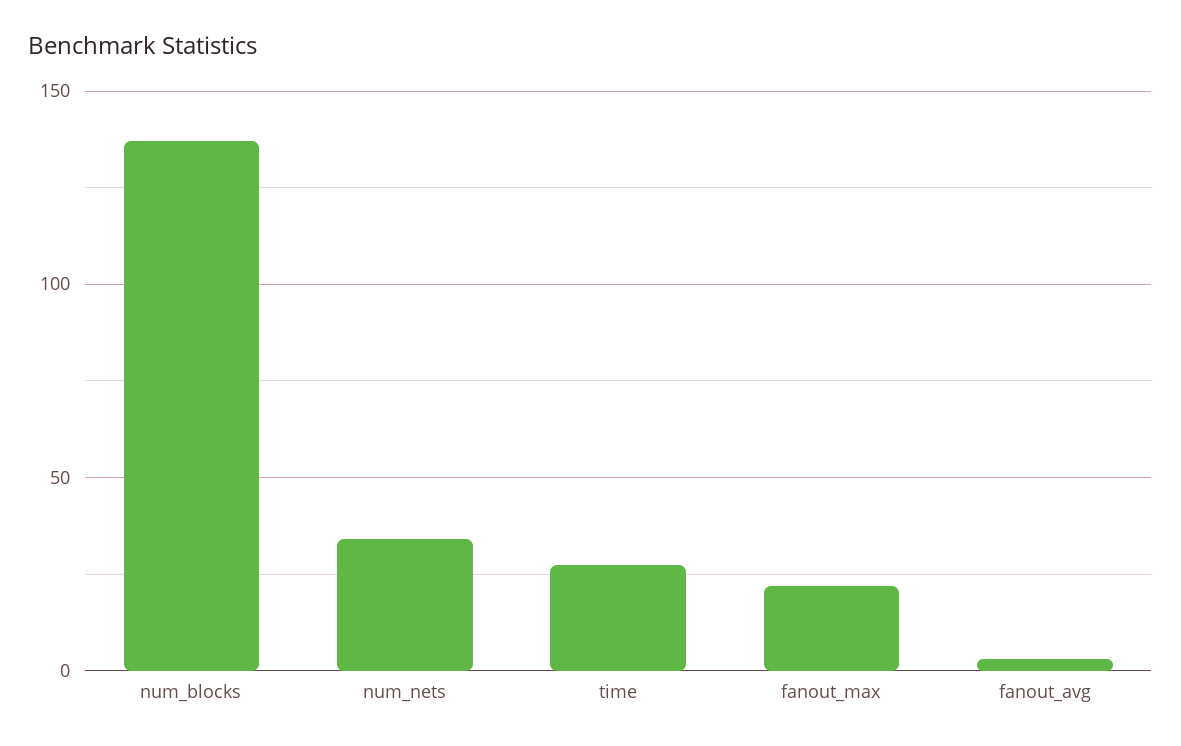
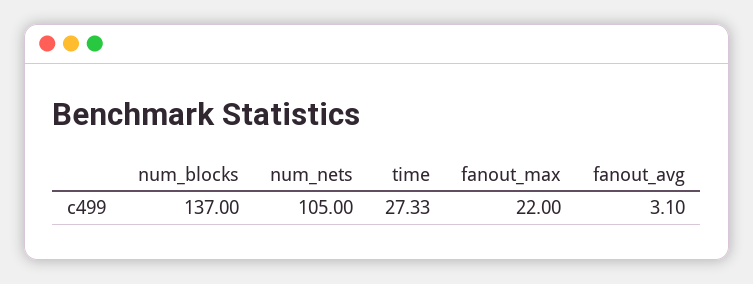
num_nets: 35 -> 105

